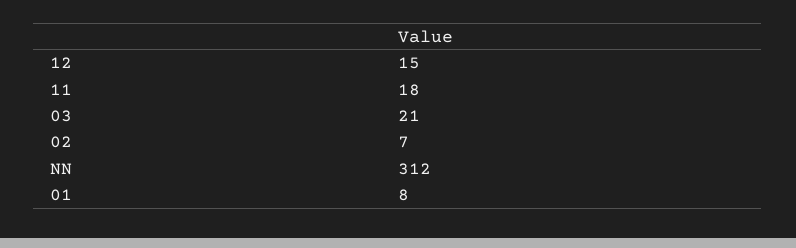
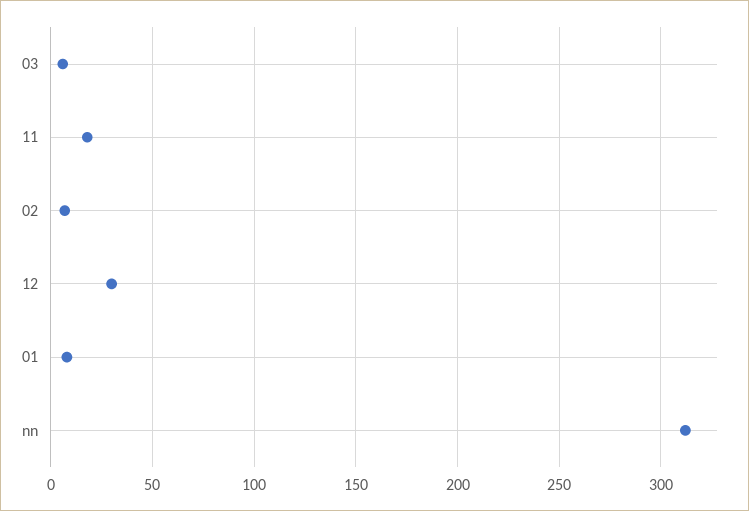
12: 15 -> 30
03: 21 -> 5

